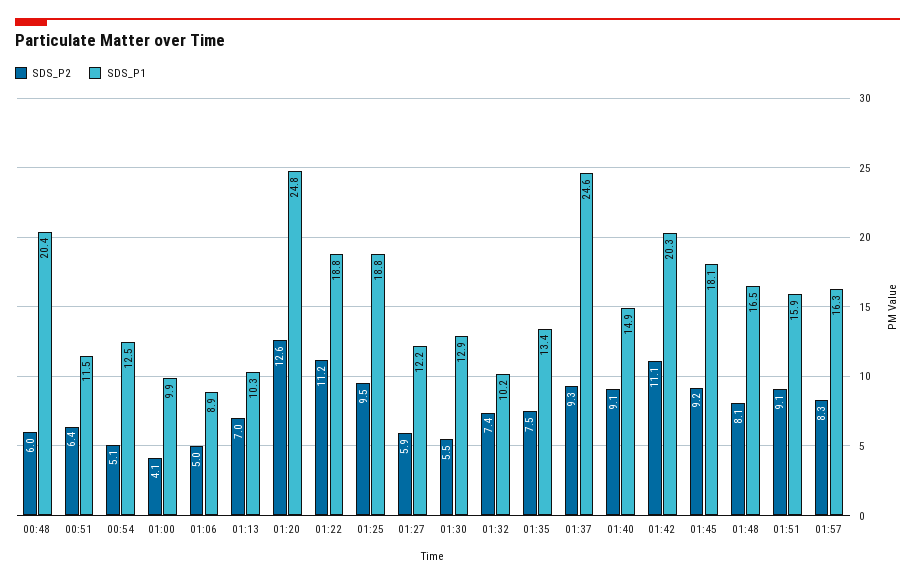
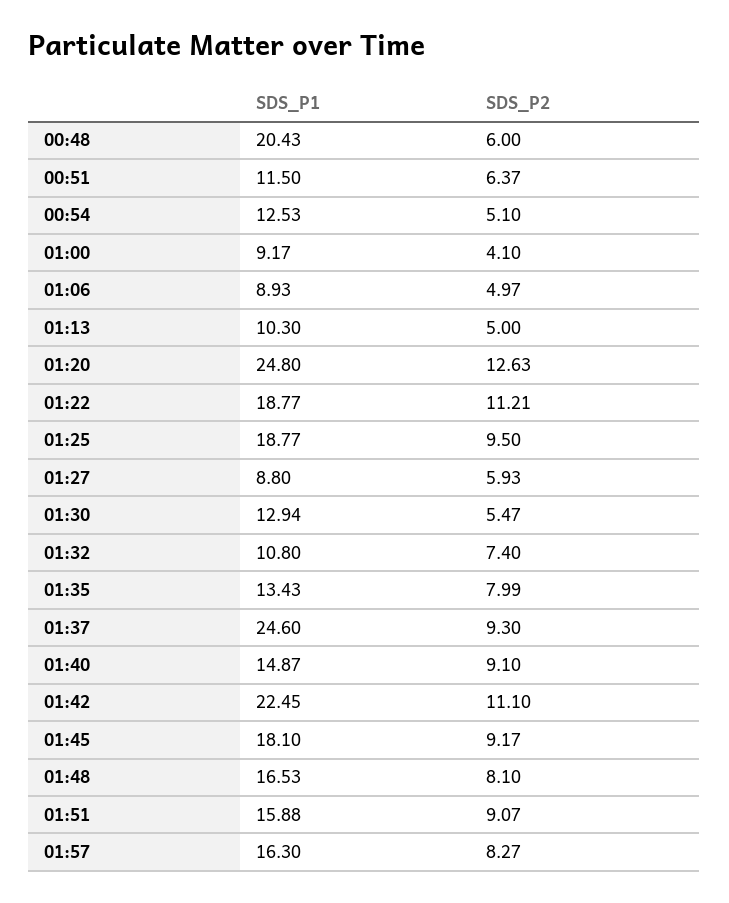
SDS_P1, 01:00: 9.9 -> 9.17
SDS_P2, 01:13: 7 -> 5
SDS_P1, 01:27: 12.2 -> 8.8
SDS_P1, 01:32: 10.2 -> 10.8
SDS_P2, 01:35: 7.5 -> 7.99
SDS_P1, 01:42: 20.3 -> 22.45

